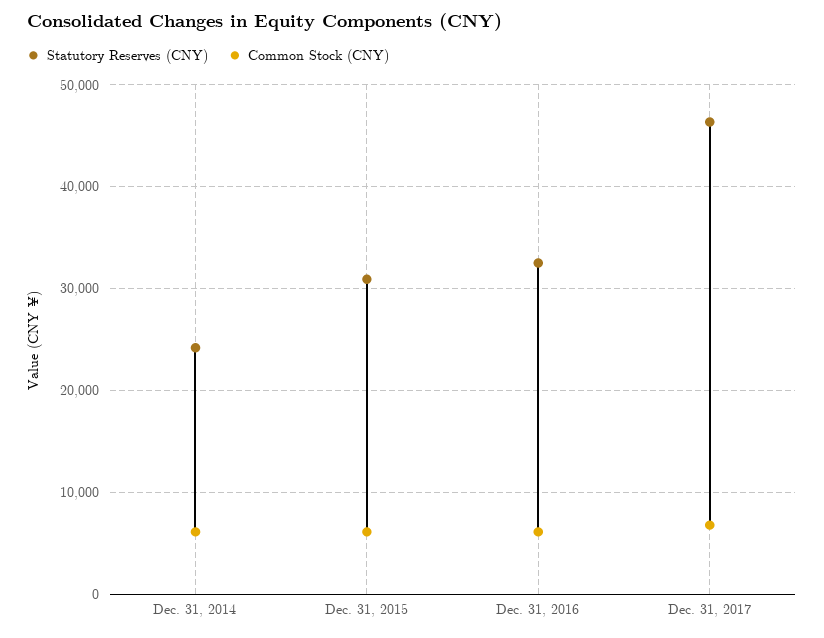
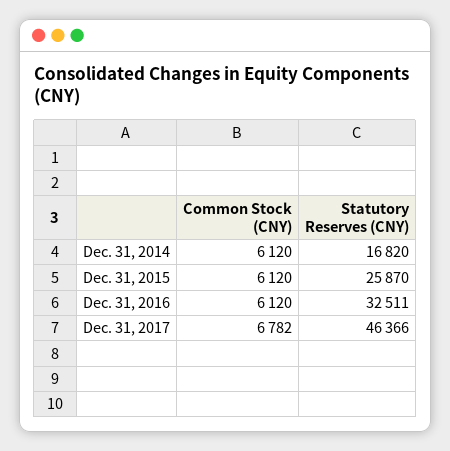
Statutory Reserves (CNY), Dec. 31, 2014: 24000 -> 16820
Statutory Reserves (CNY), Dec. 31, 2015: 31000 -> 25870

